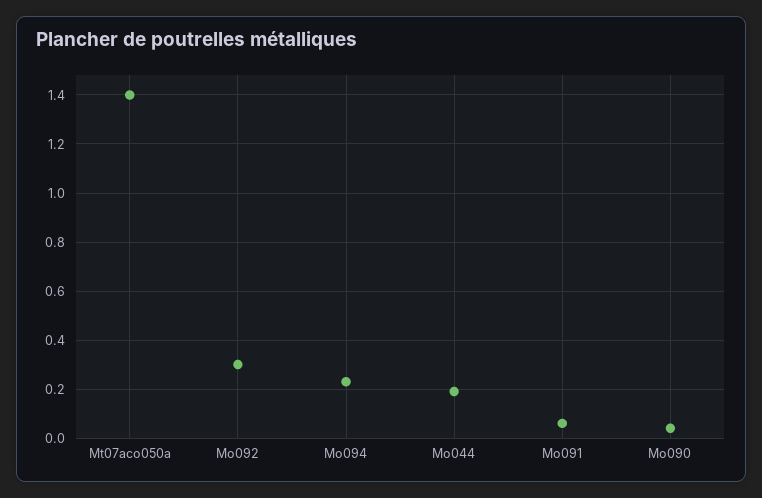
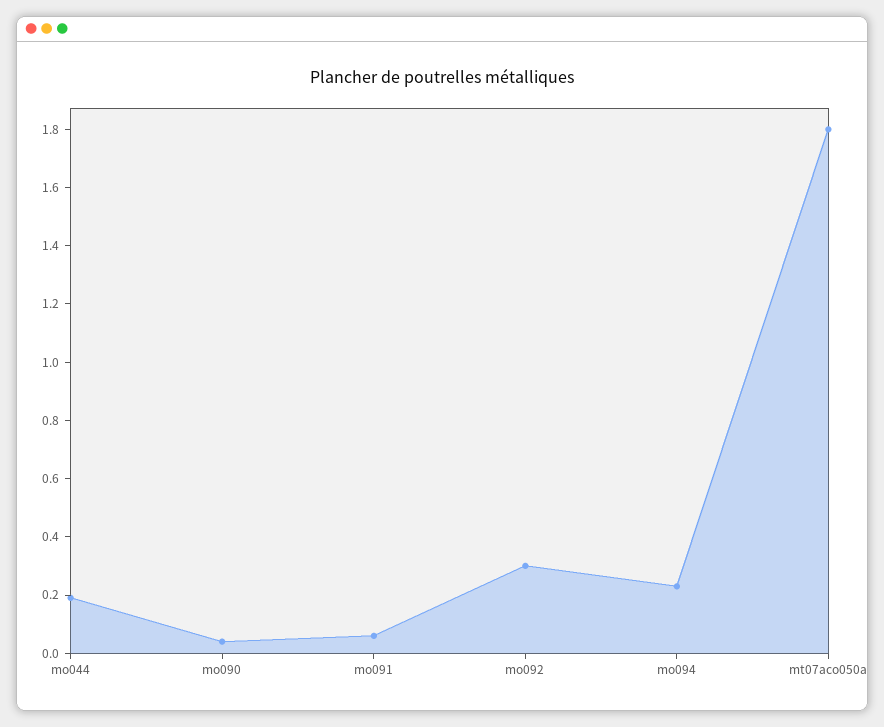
Mt07aco050a: 1.4 -> 1.8

